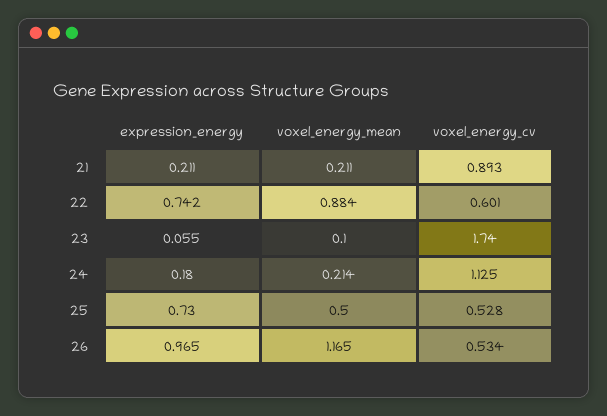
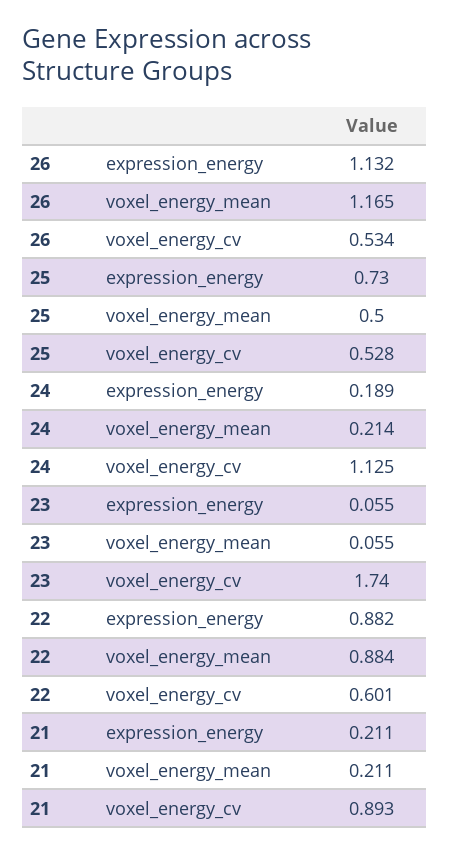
expression_energy, 22: 0.742 -> 0.882
voxel_energy_mean, 23: 0.1 -> 0.055
expression_energy, 24: 0.18 -> 0.189
expression_energy, 26: 0.965 -> 1.132

